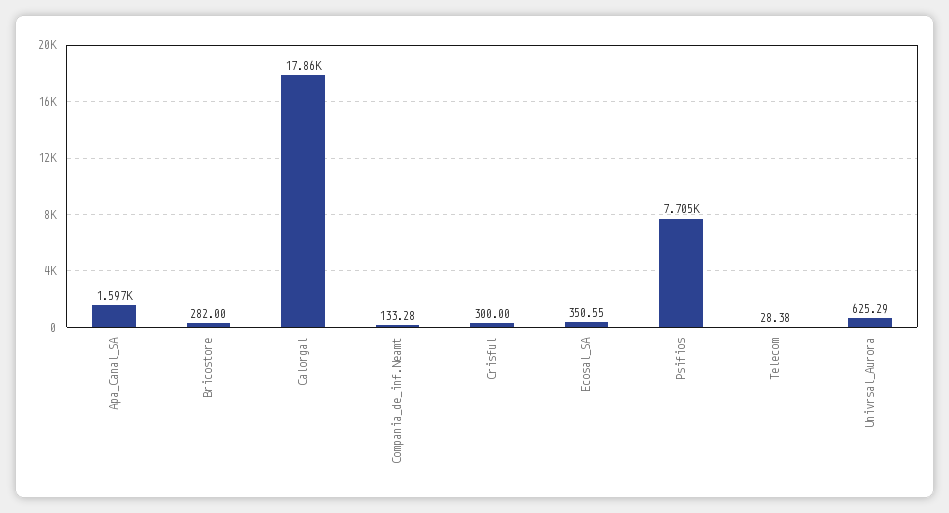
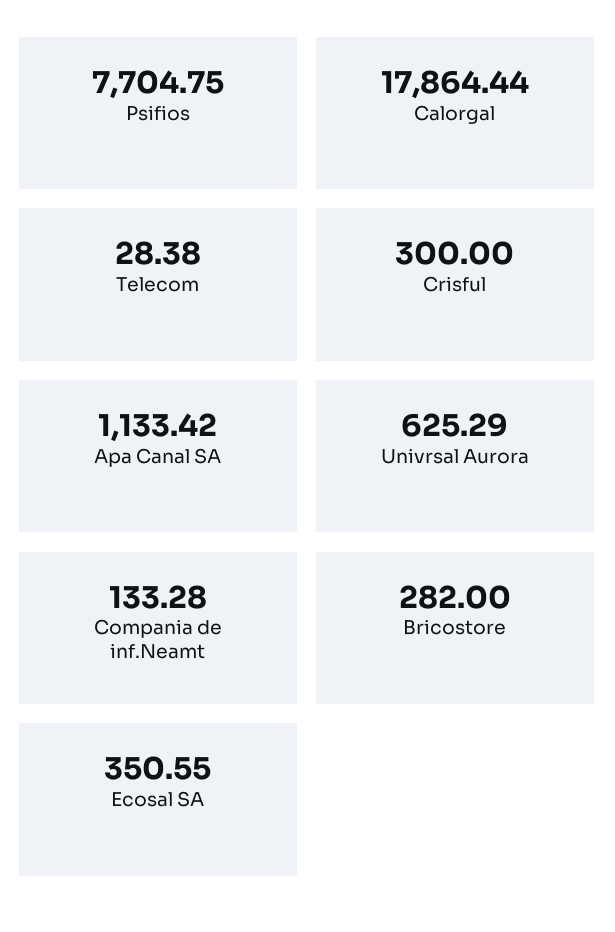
Apa_Canal_SA: 1597 -> 1133.42

